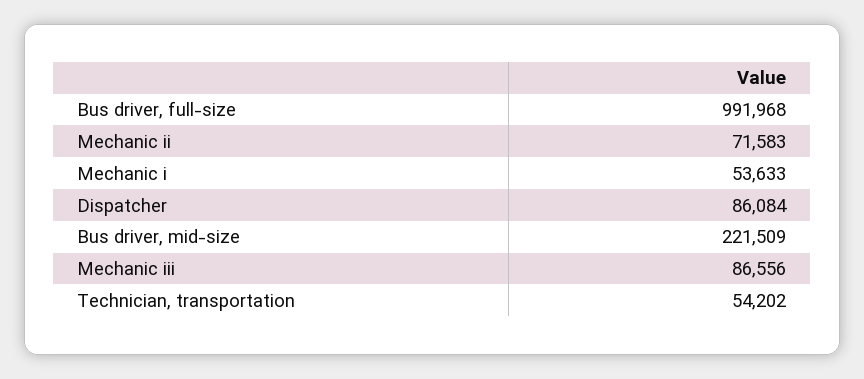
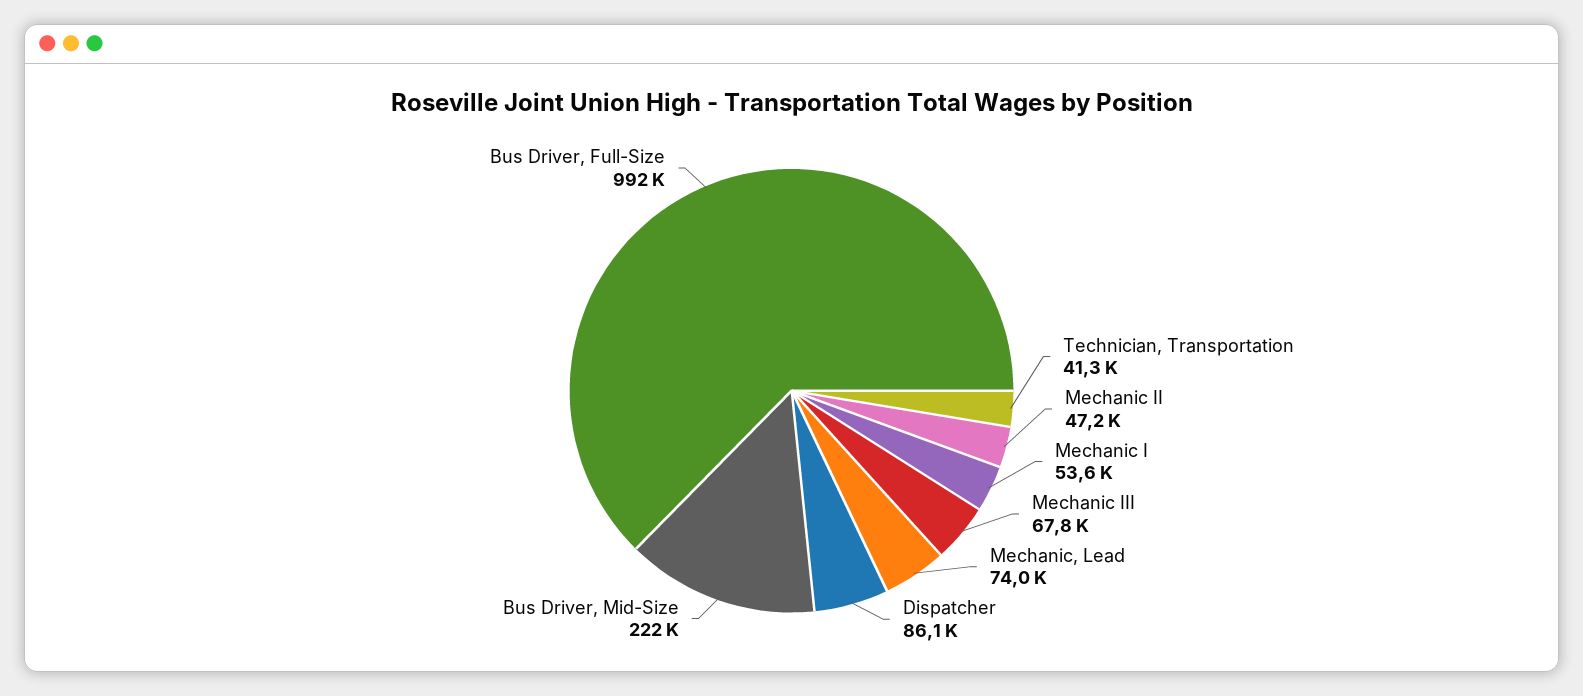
Mechanic ii: 71583 -> 47200
Mechanic iii: 86556 -> 67800
Technician, transportation: 54202 -> 41300
Mechanic, Lead: none -> 74000

